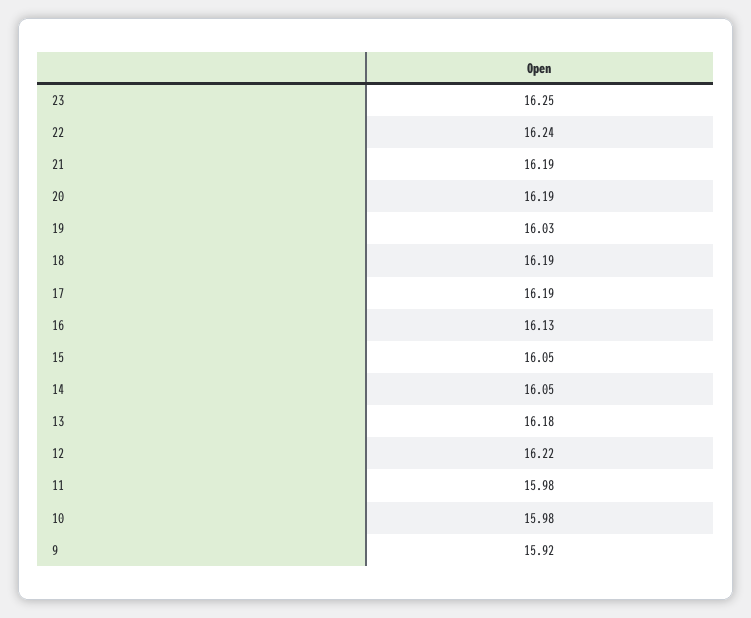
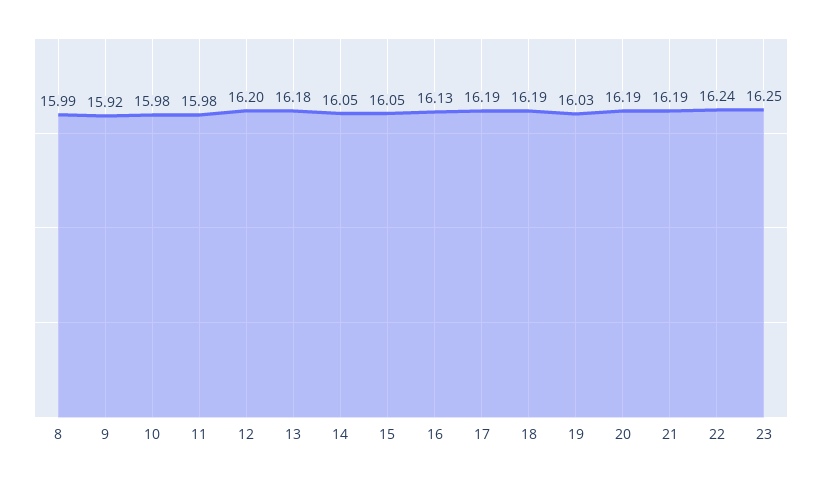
12: 16.22 -> 16.2
8: none -> 15.99

